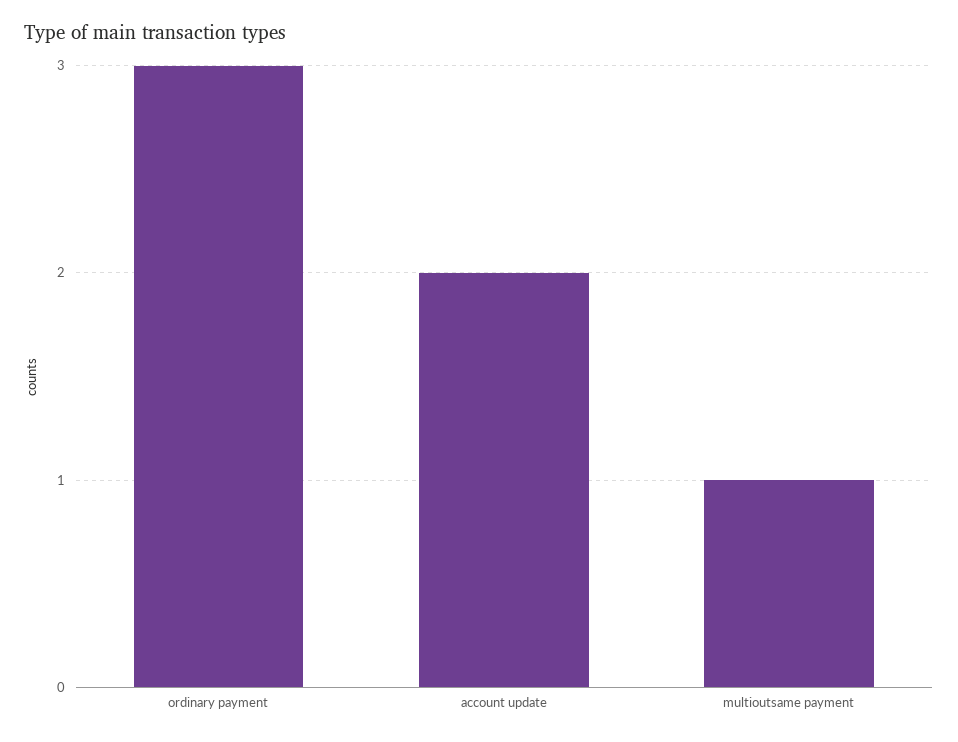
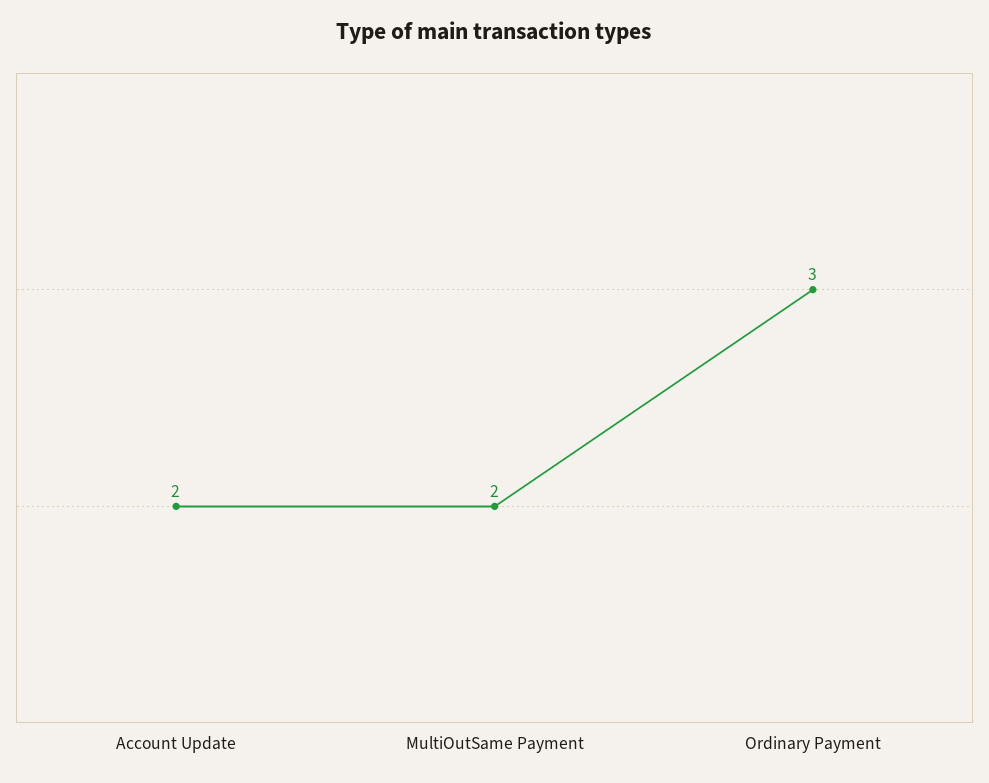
multioutsame payment: 1 -> 2

